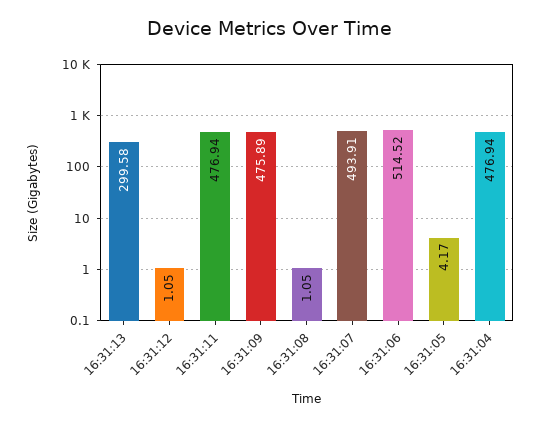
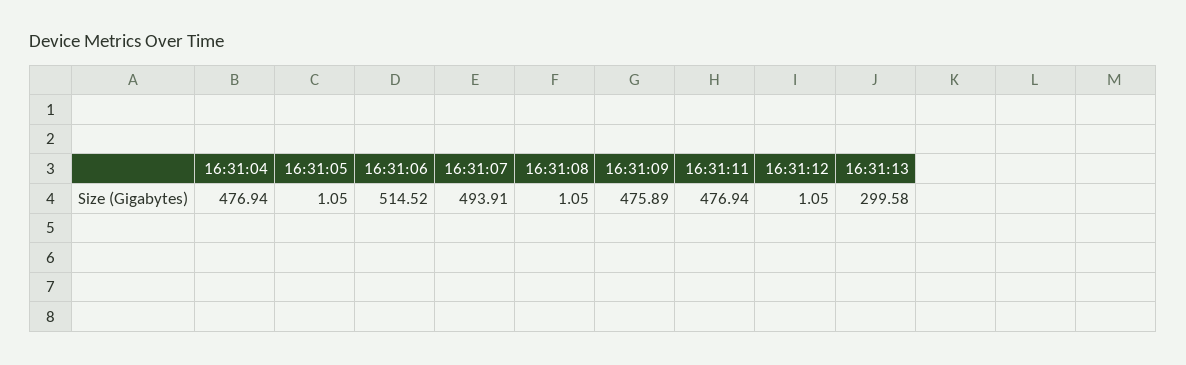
16:31:05: 4.17 -> 1.05

